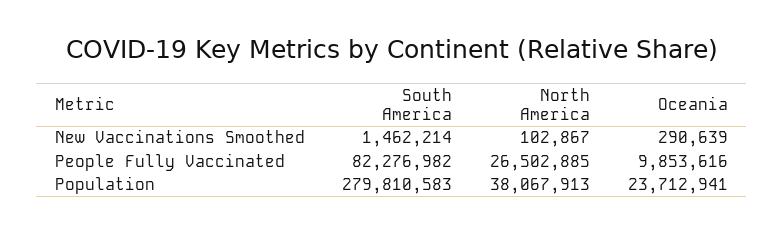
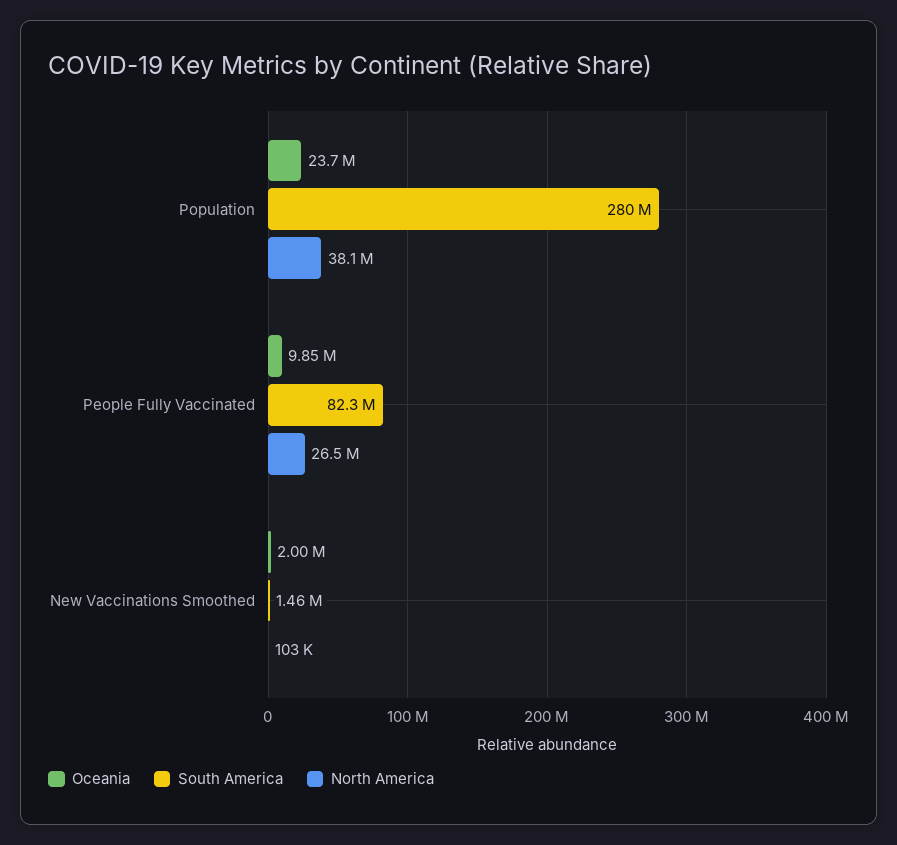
Oceania, New Vaccinations Smoothed: 290639 -> 2000000

